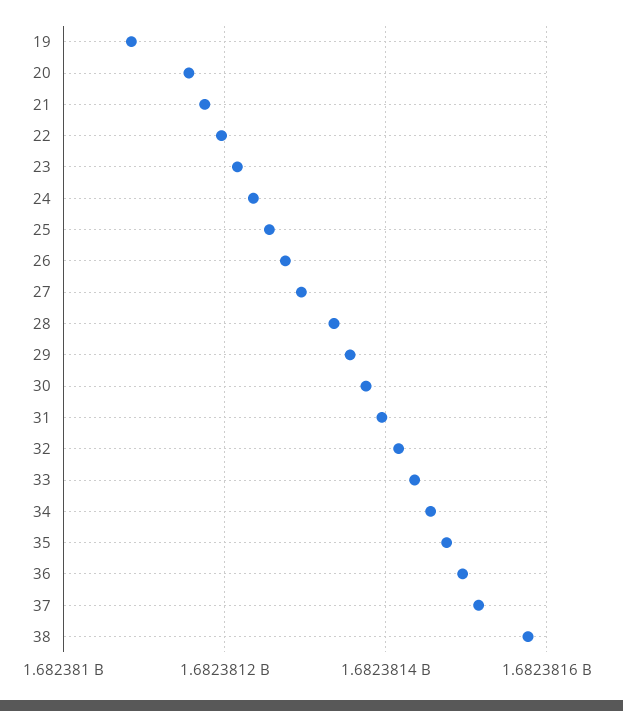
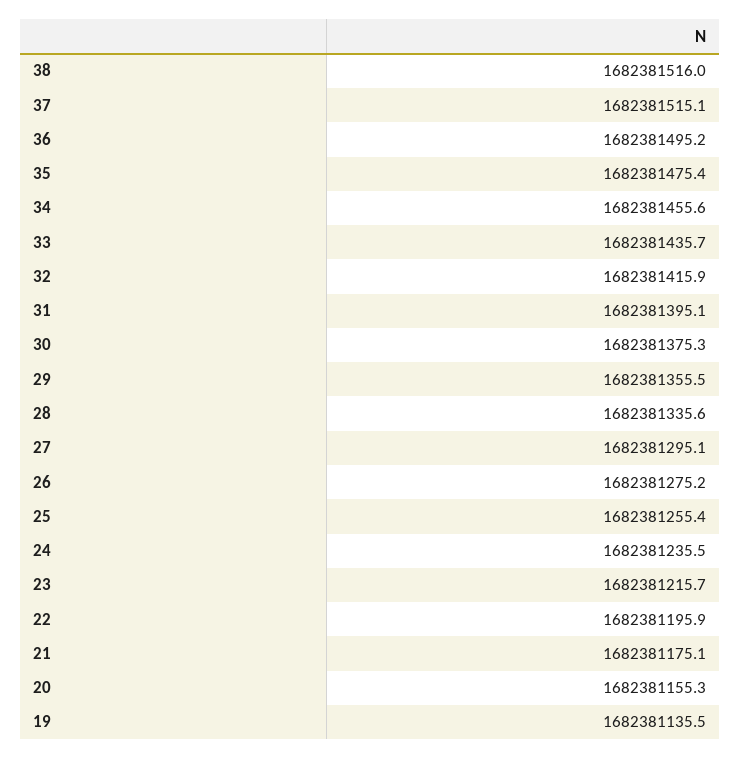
19: 1682381080 -> 1682381135.5
38: 1682381580 -> 1682381516

